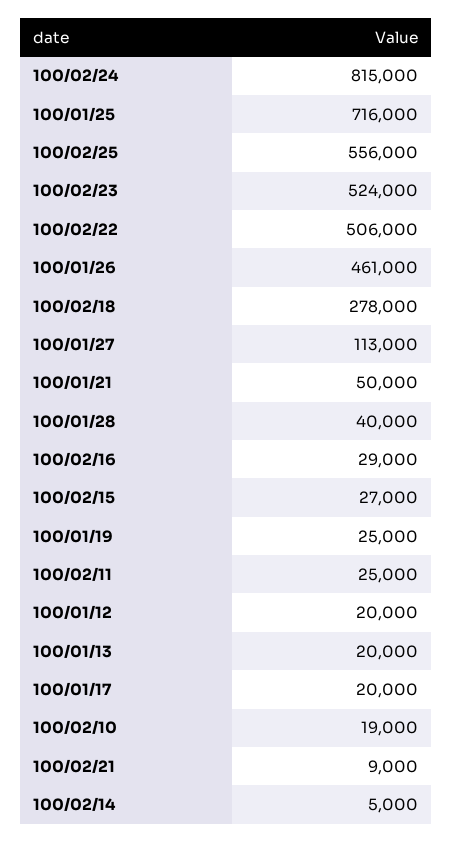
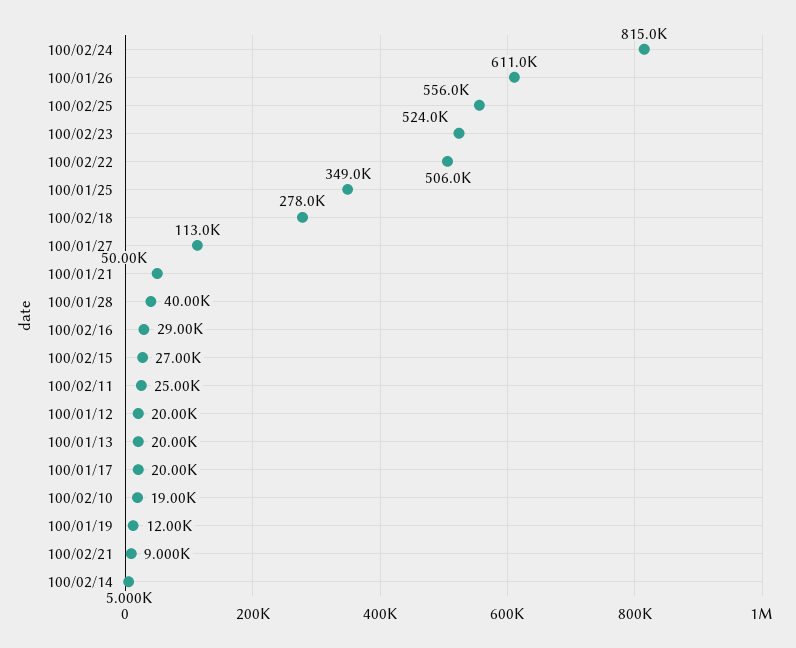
100/01/25: 716000 -> 349000
100/01/26: 461000 -> 611000
100/01/19: 25000 -> 12000

